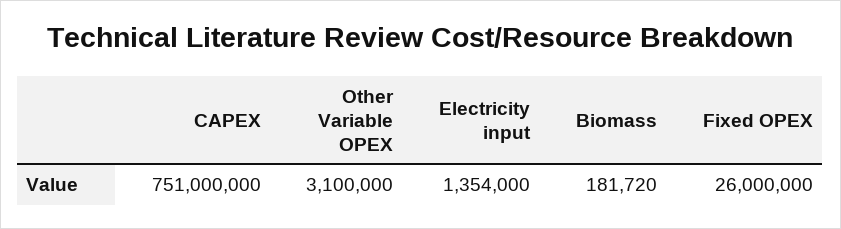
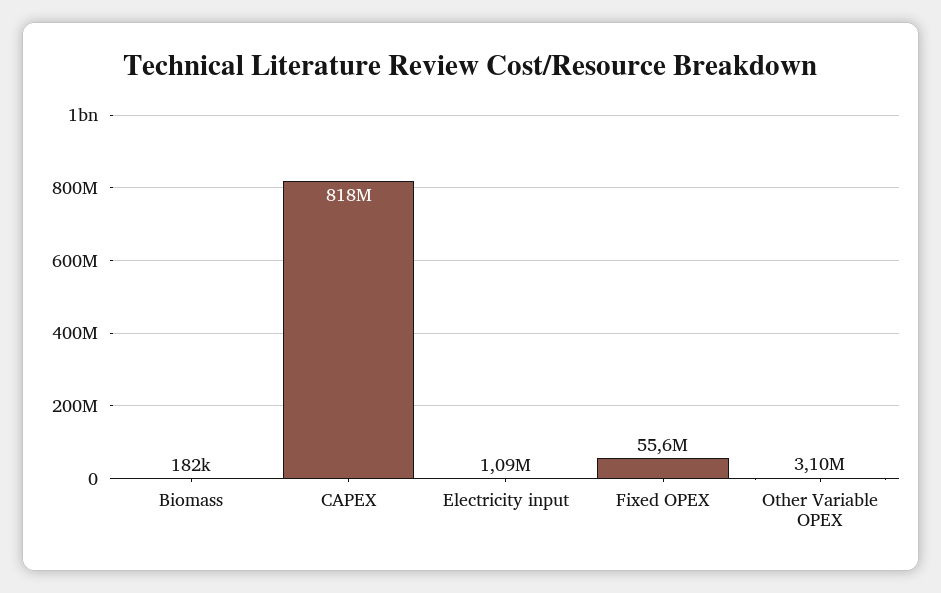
CAPEX: 751000000 -> 818000000
Electricity input: 1354000 -> 1090000
Fixed OPEX: 26000000 -> 55600000

